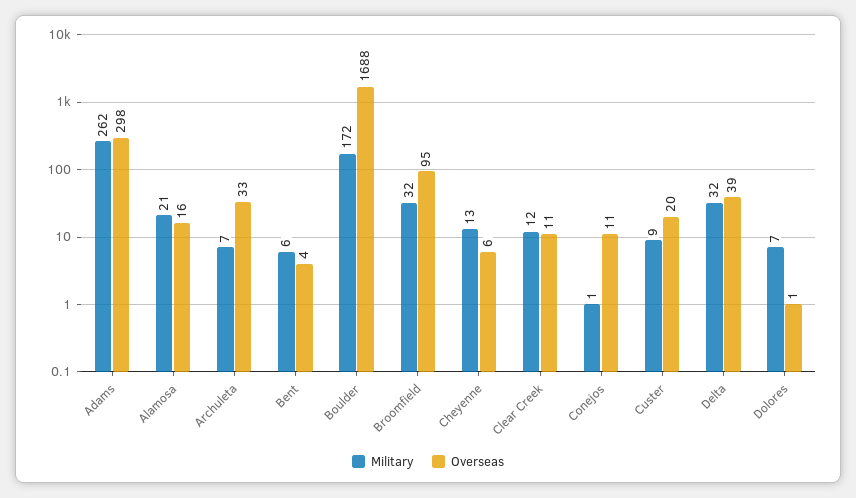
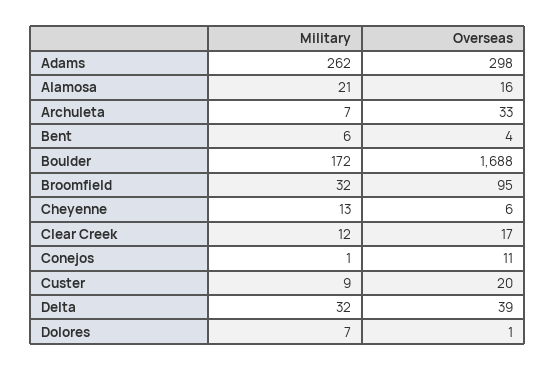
Overseas, Clear Creek: 11 -> 17

